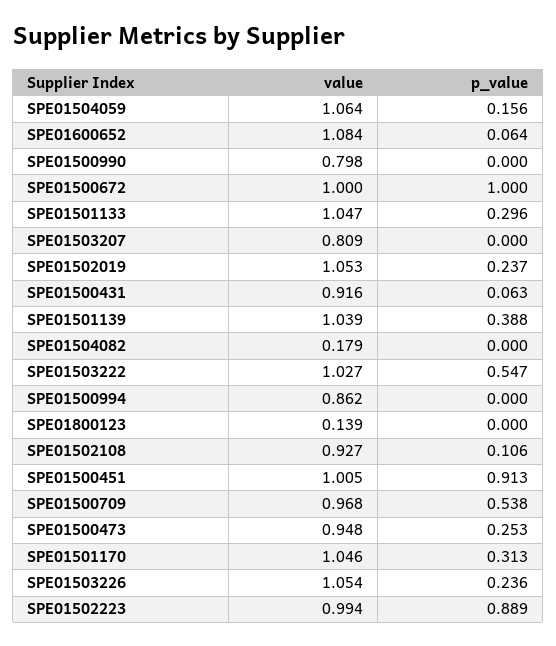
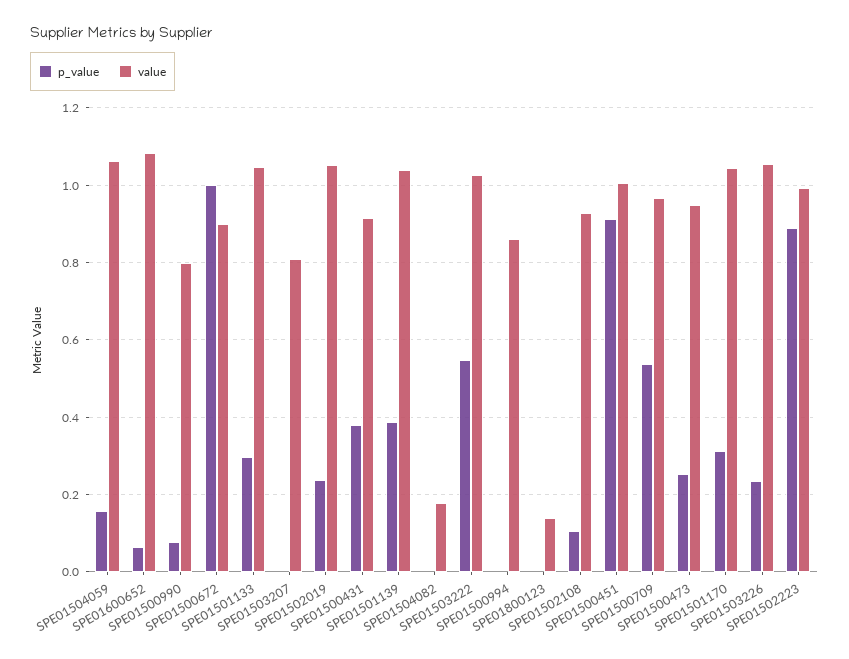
p_value, SPE01500990: 0 -> 0.08
value, SPE01500672: 1 -> 0.9
p_value, SPE01500431: 0.063 -> 0.38

